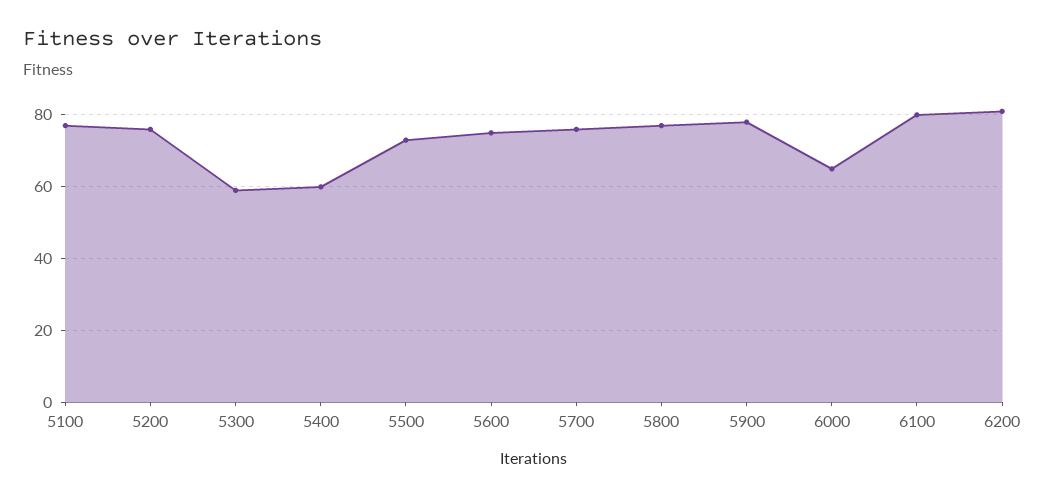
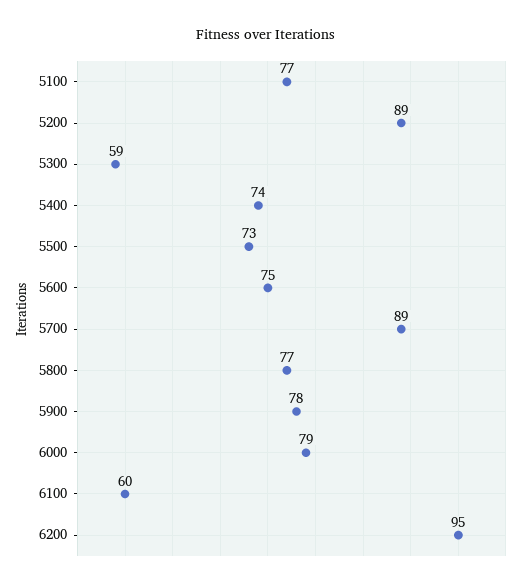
5200: 75 -> 89
5400: 60 -> 74
5700: 75 -> 89
6000: 65 -> 79
6100: 80 -> 60
6200: 80 -> 95

